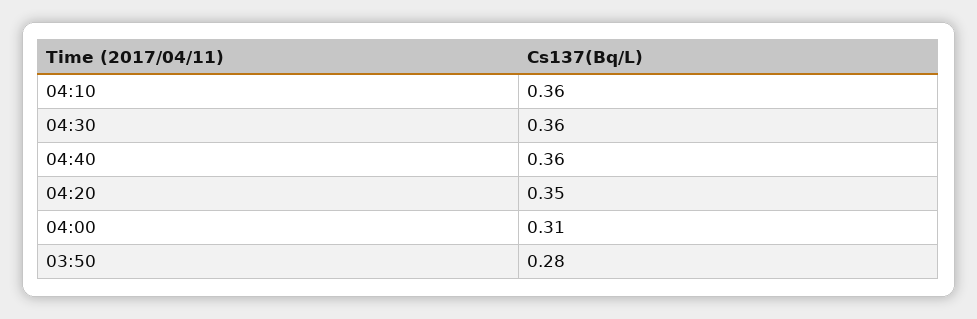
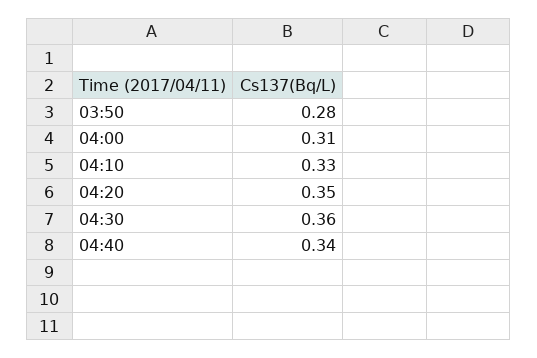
04:10: 0.36 -> 0.33
04:40: 0.36 -> 0.34

